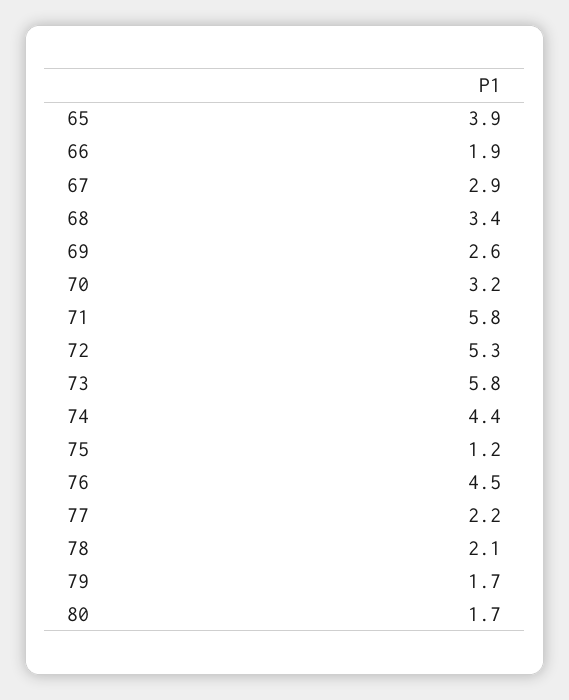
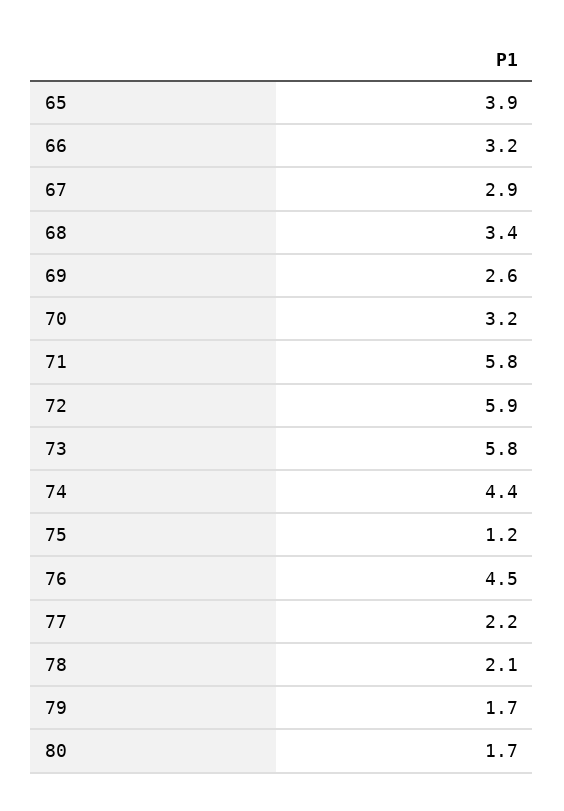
66: 1.9 -> 3.2
72: 5.3 -> 5.9

